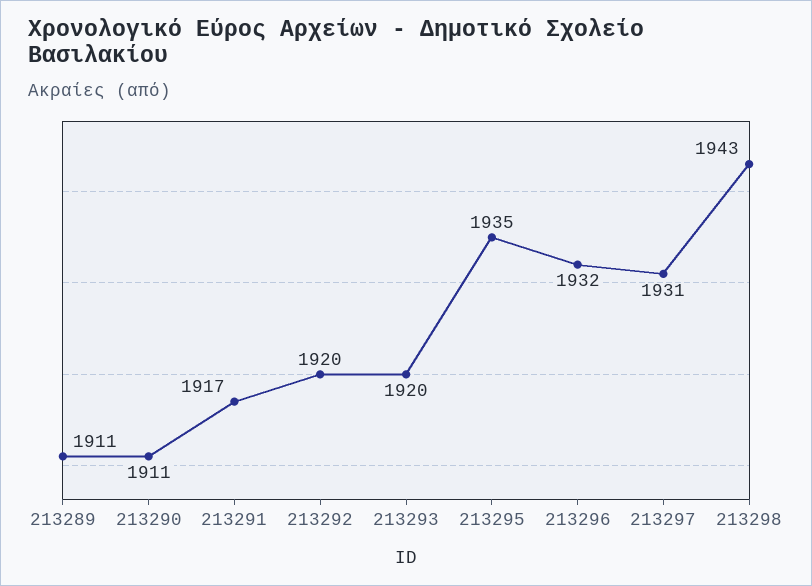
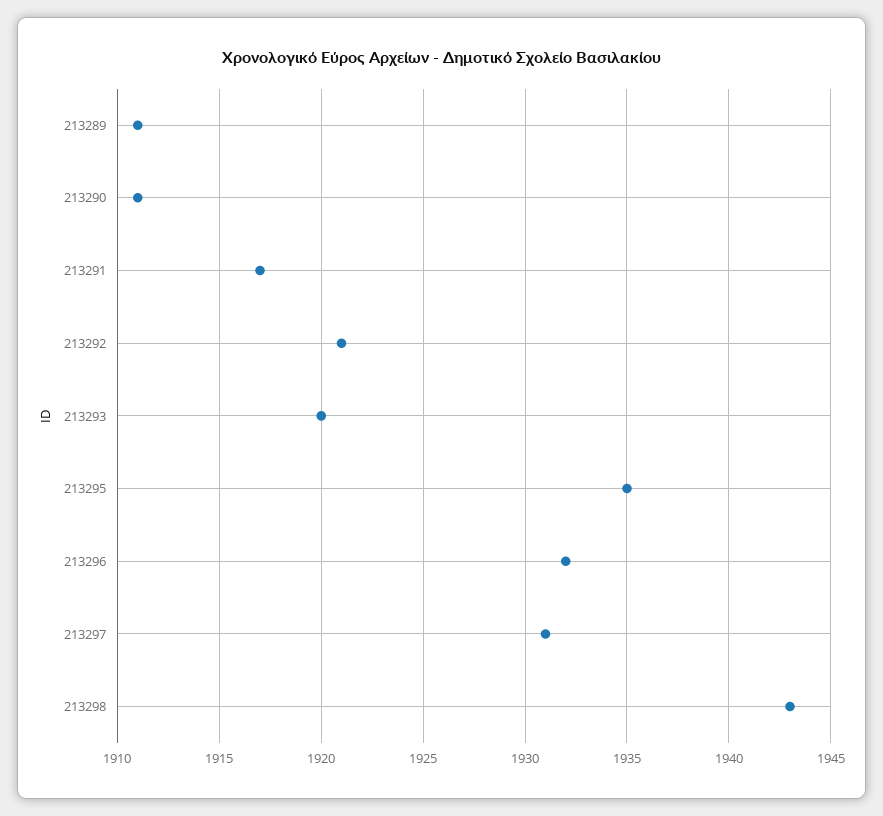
213292: 1920 -> 1921

